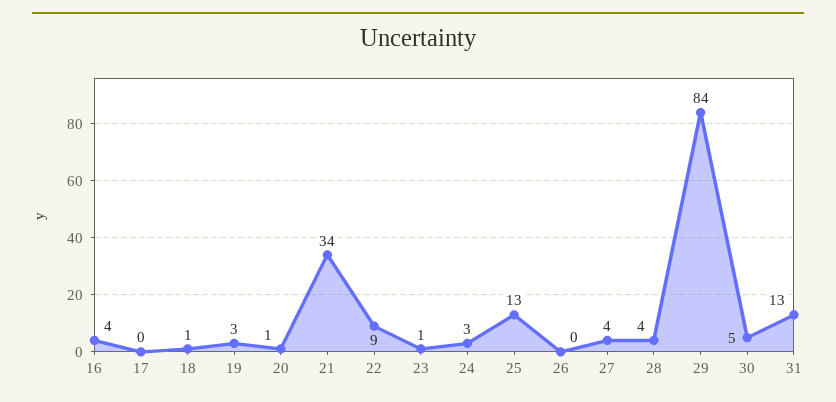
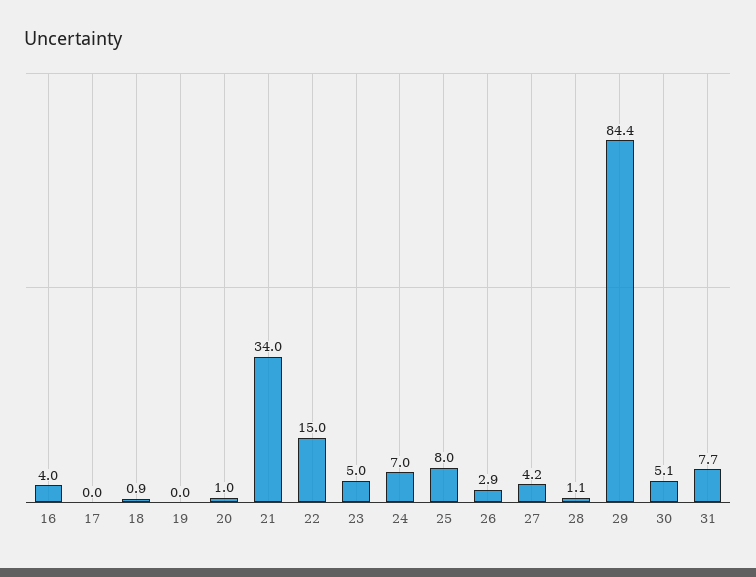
19: 3 -> 0
22: 9 -> 15
23: 1 -> 5
24: 3 -> 7
25: 13 -> 8
26: 0 -> 2.9
28: 4 -> 1.1
31: 13 -> 7.7

